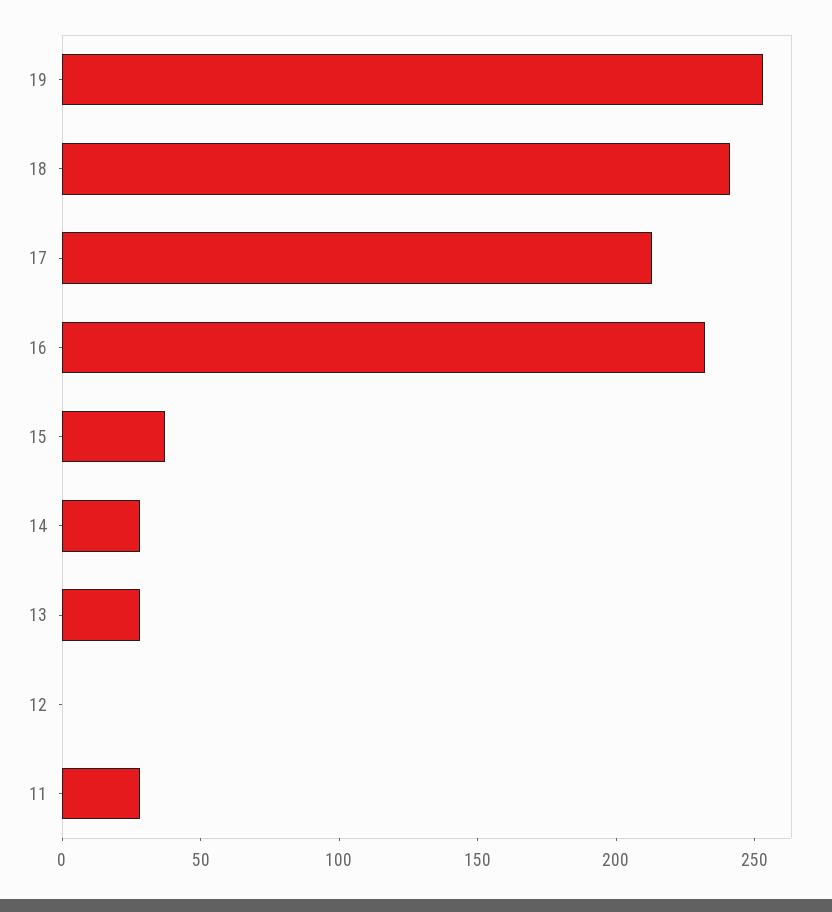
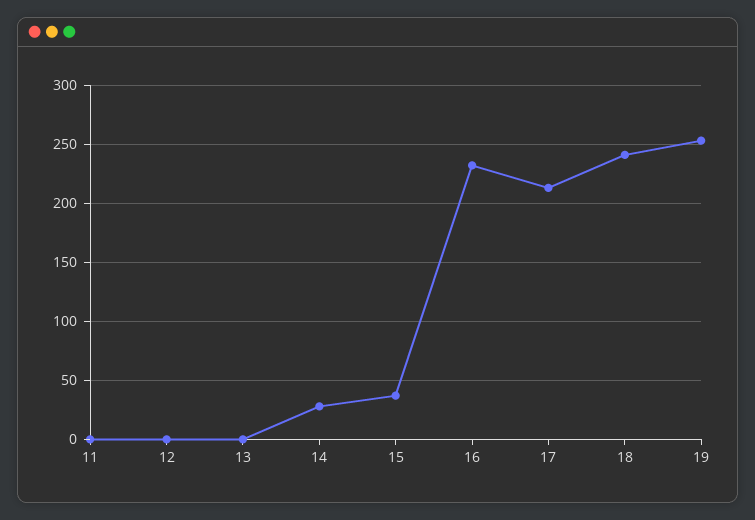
13: 30 -> 0
11: 30 -> 0

